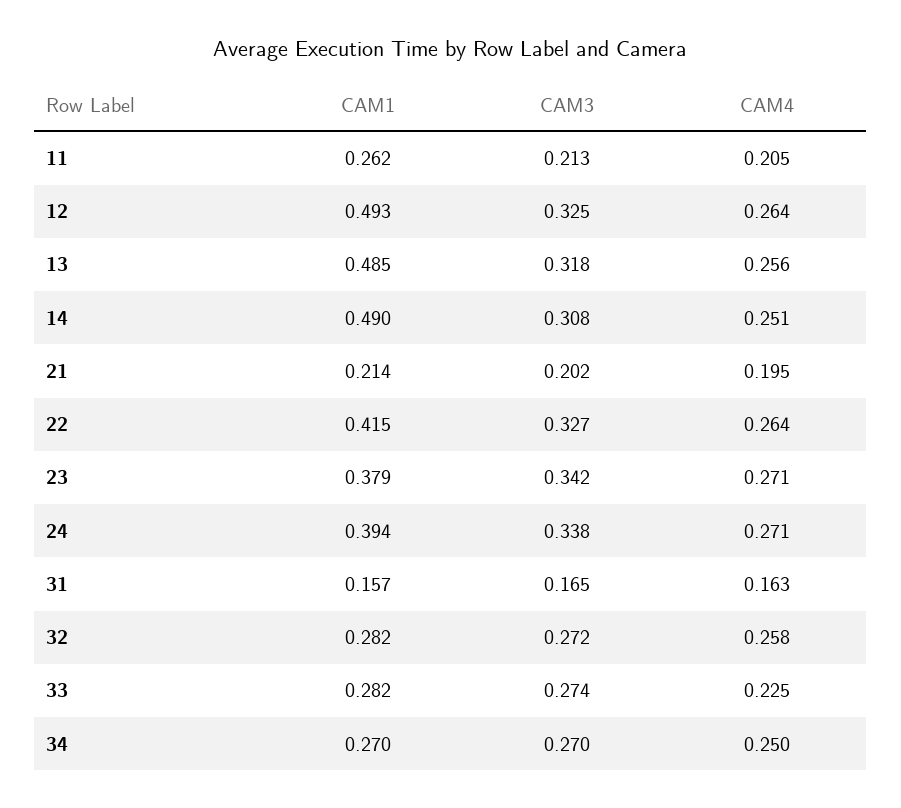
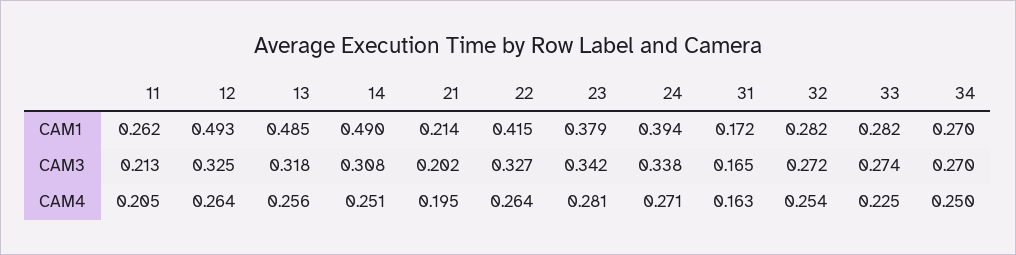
CAM4, 23: 0.271 -> 0.281
CAM1, 31: 0.157 -> 0.172
CAM4, 32: 0.258 -> 0.254

